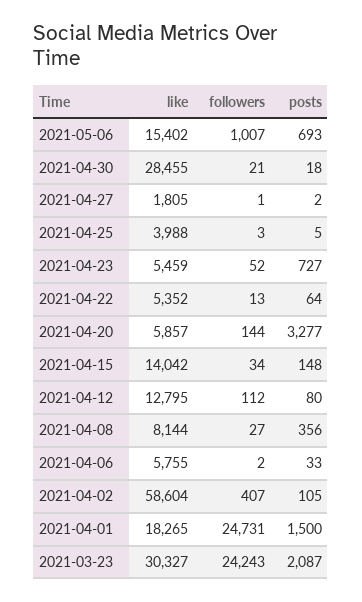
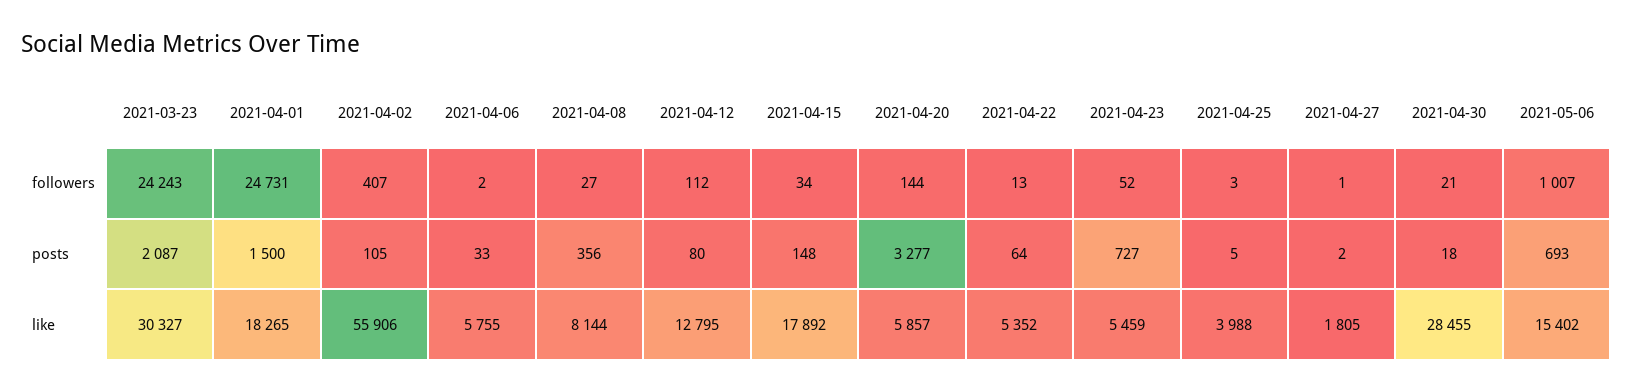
like, 2021-04-15: 14042 -> 17892
like, 2021-04-02: 58604 -> 55906

